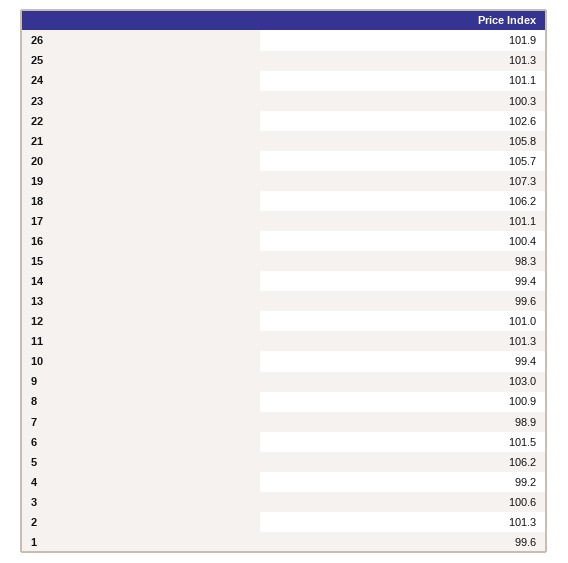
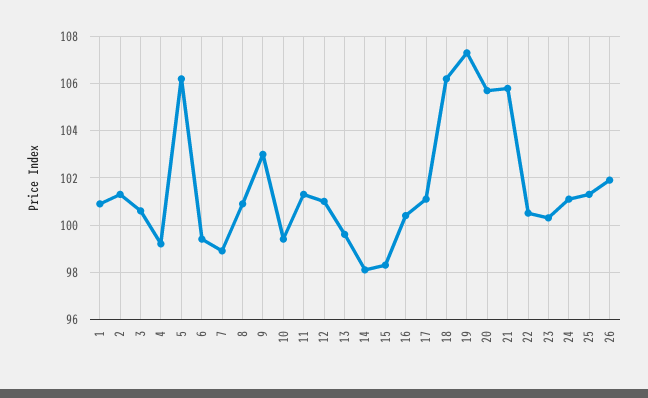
22: 102.6 -> 100.5
14: 99.4 -> 98
6: 101.5 -> 99.5
1: 99.6 -> 101

